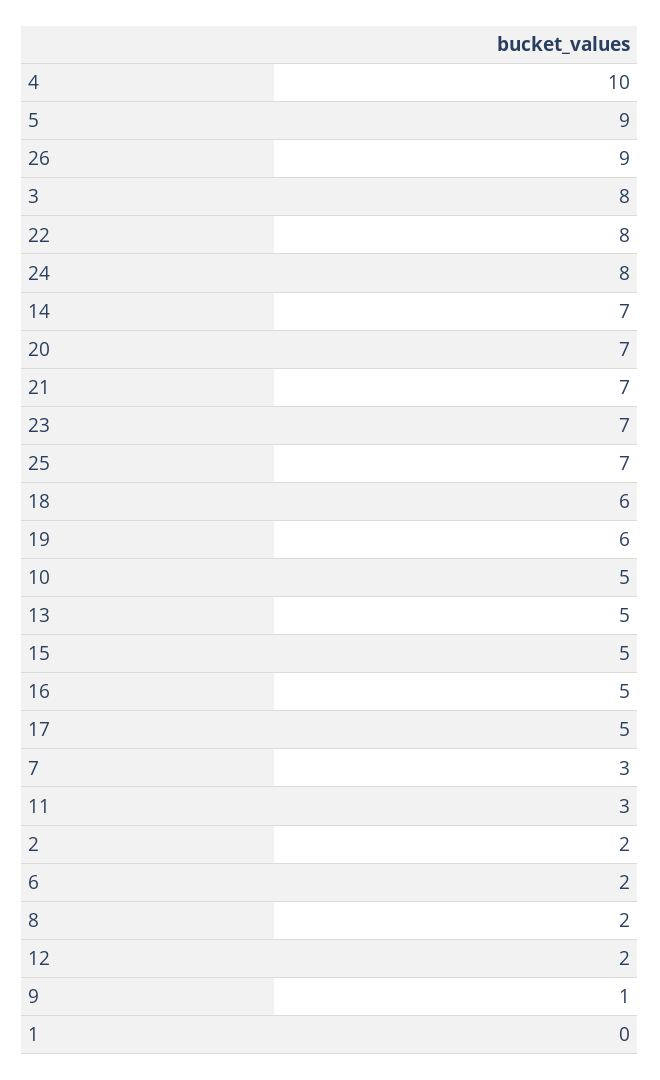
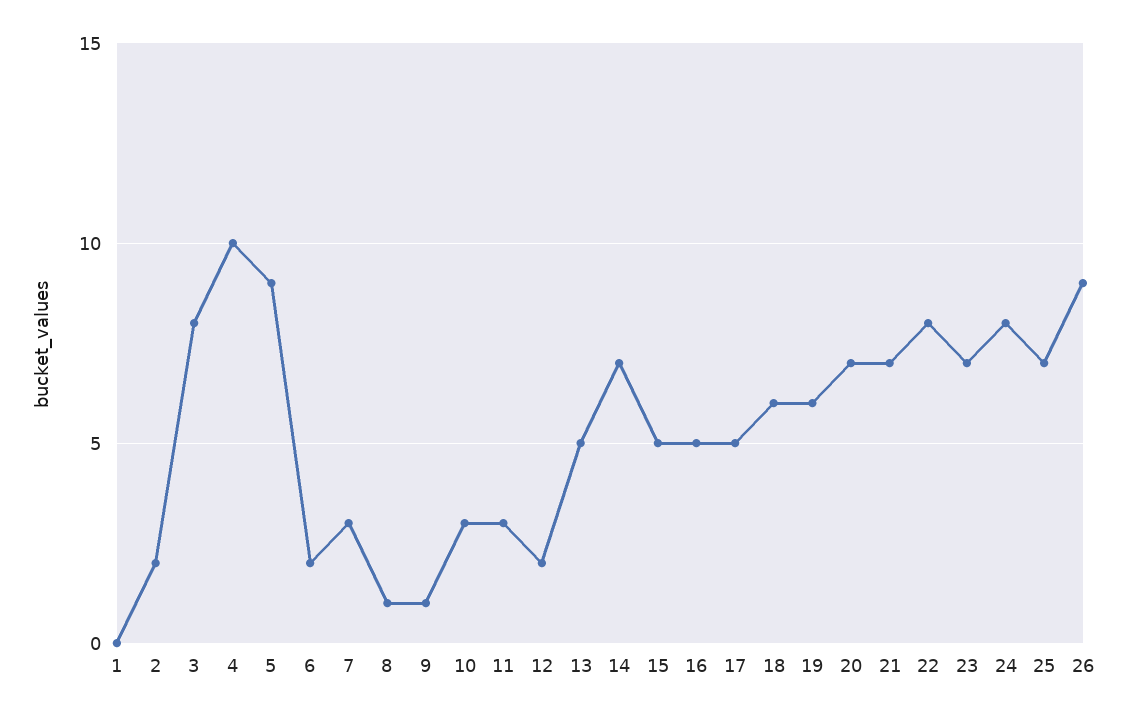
10: 5 -> 3
8: 2 -> 1

